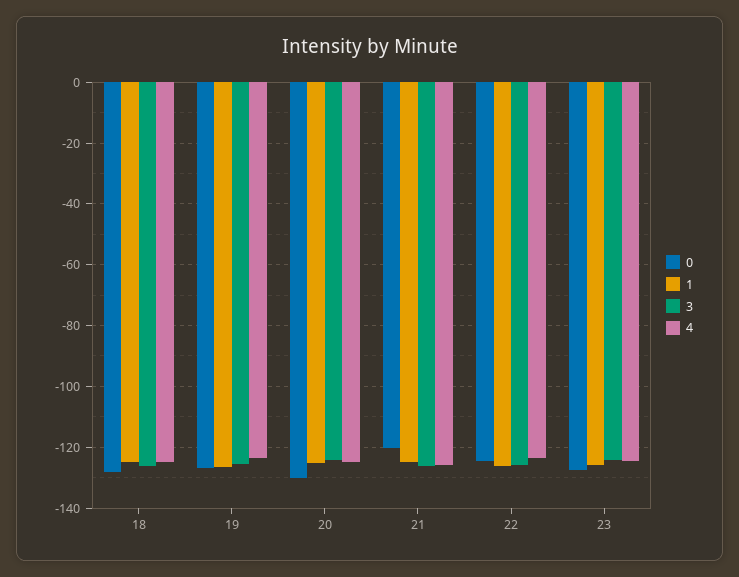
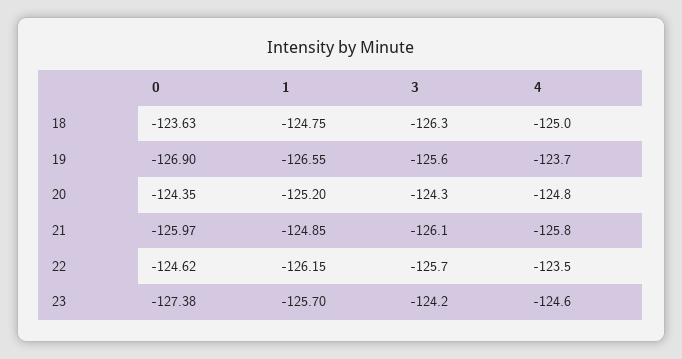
0, 18: -128 -> -123.63
0, 20: -130 -> -124.35
0, 21: -120 -> -125.97

